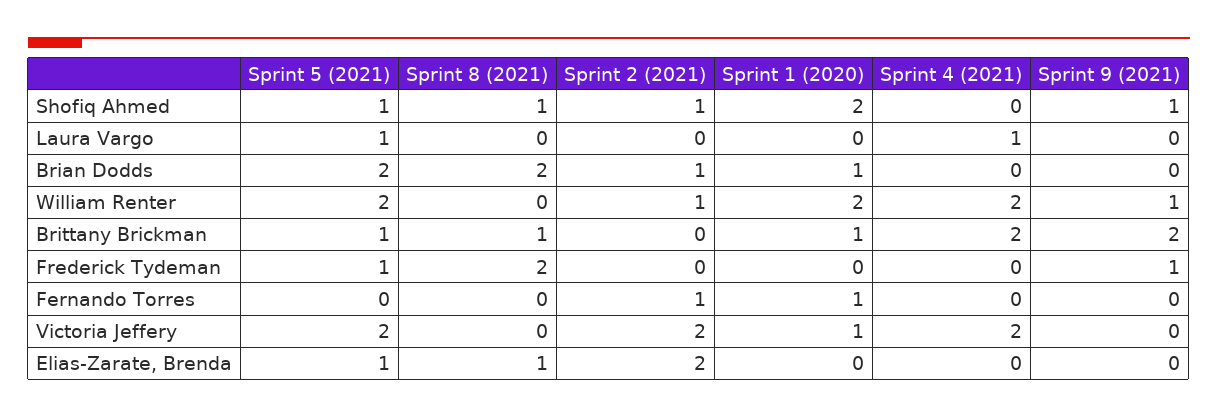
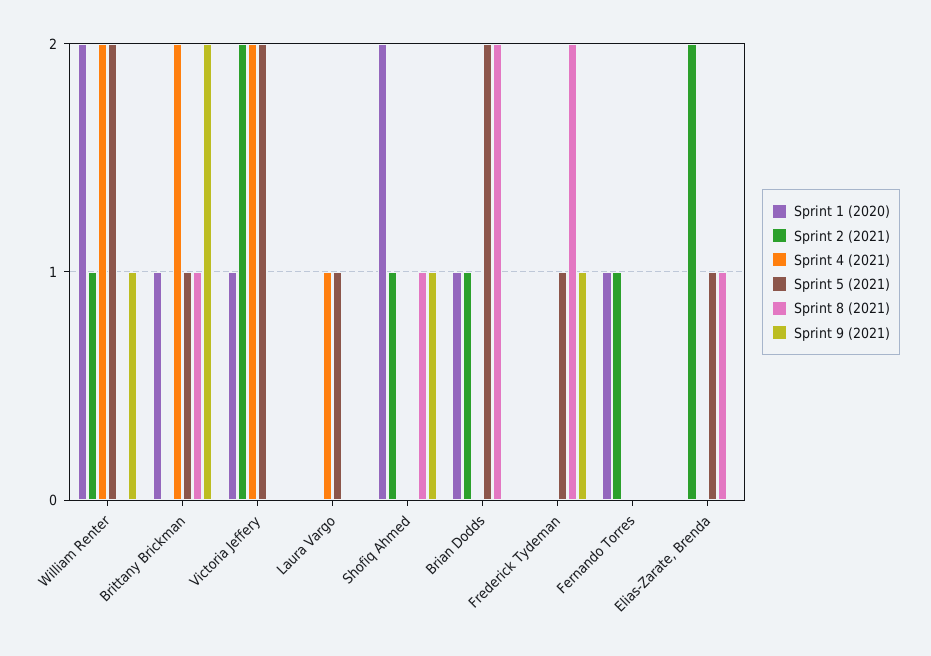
Sprint 5 (2021), Shofiq Ahmed: 1 -> 0

